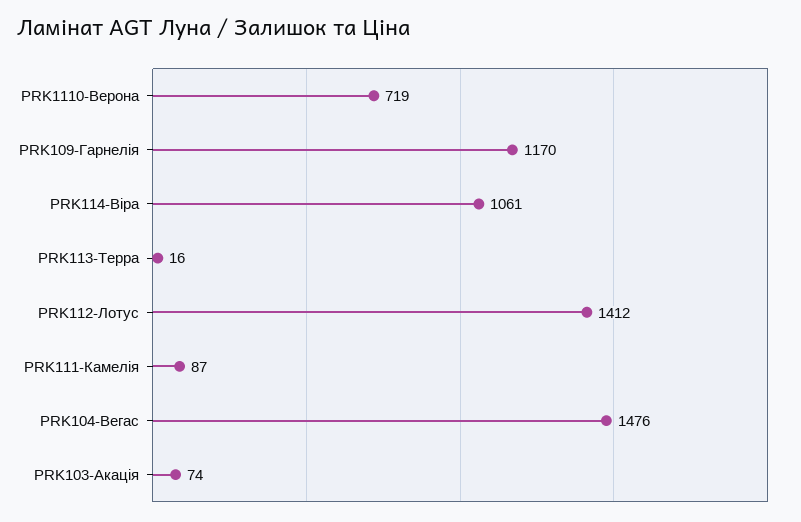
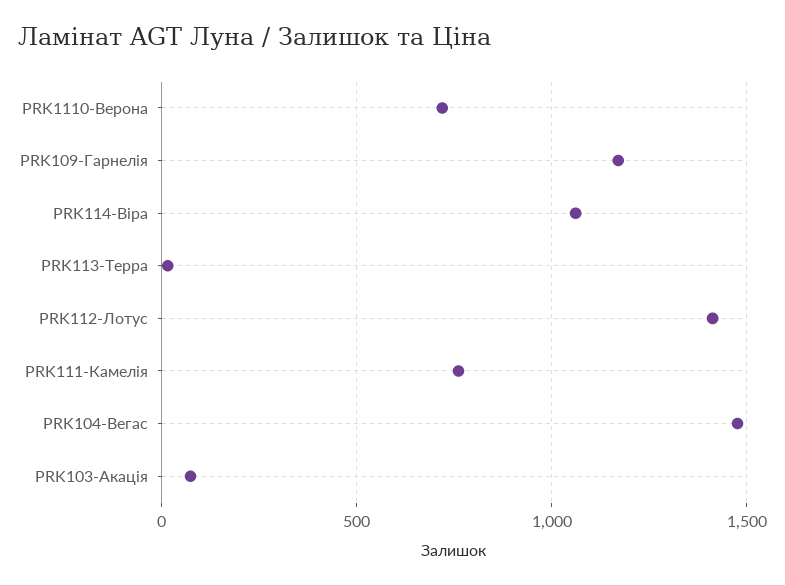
PRK111-Камелія: 87 -> 750

